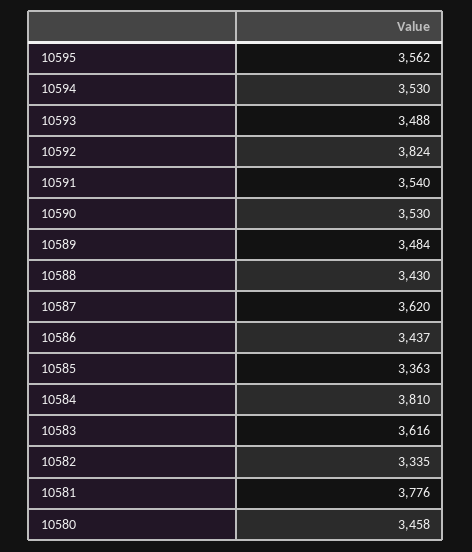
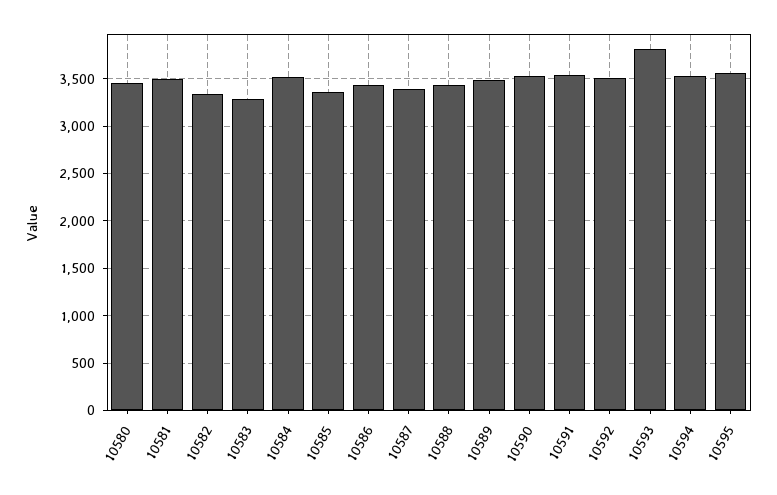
10593: 3488 -> 3800
10592: 3824 -> 3500
10587: 3620 -> 3400
10584: 3810 -> 3500
10583: 3616 -> 3300
10581: 3776 -> 3500

